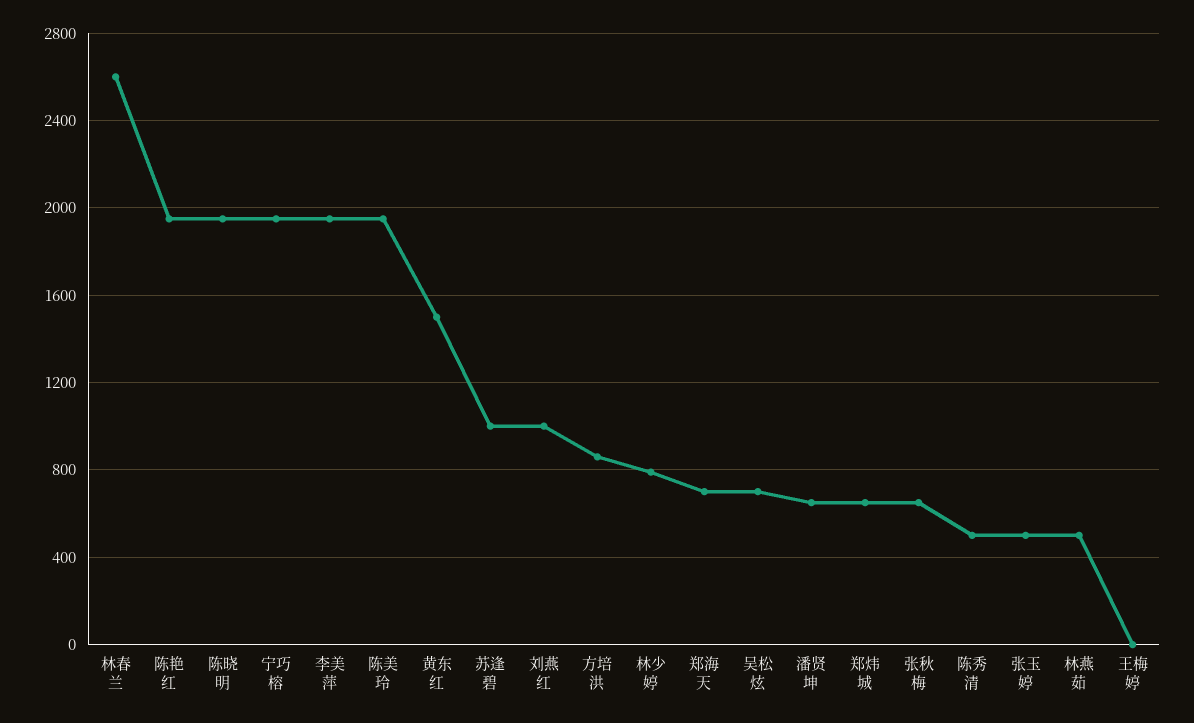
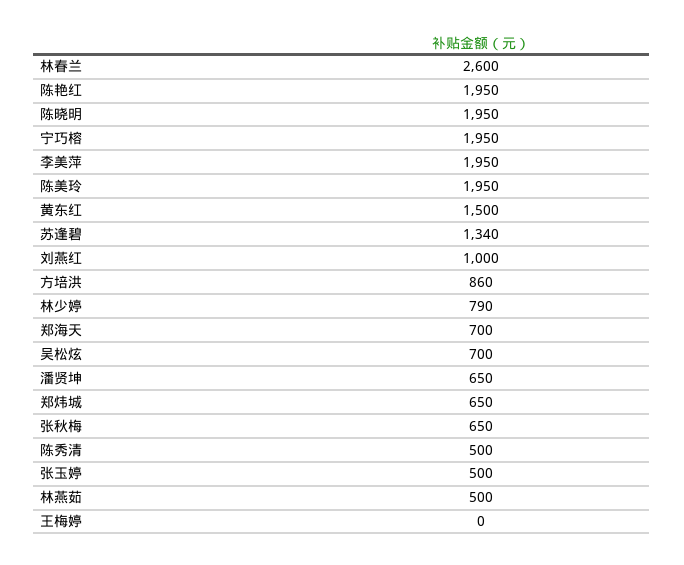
苏逢碧: 1000 -> 1340

